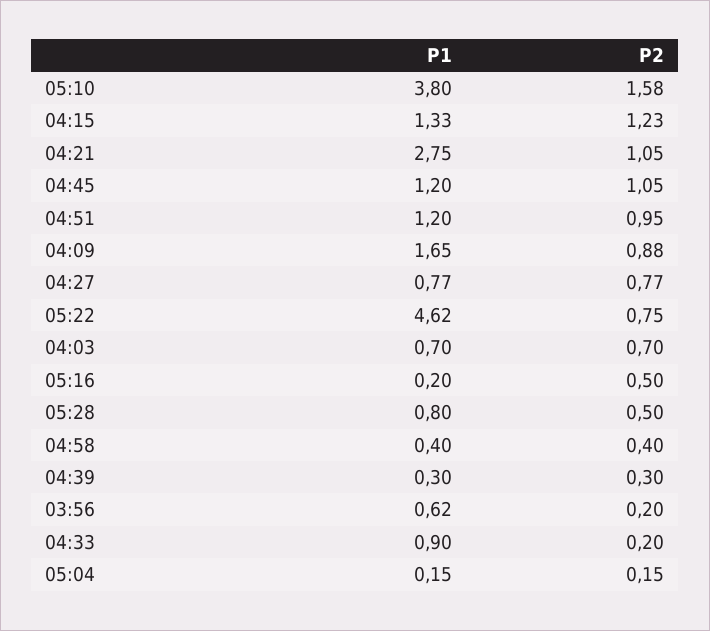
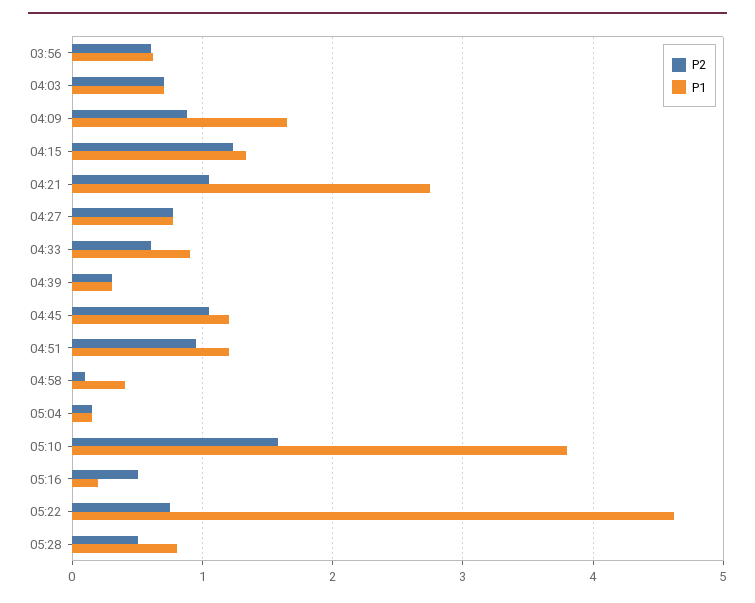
P2, 04:58: 0.4 -> 0.1
P2, 03:56: 0.2 -> 0.6
P2, 04:33: 0.2 -> 0.6

